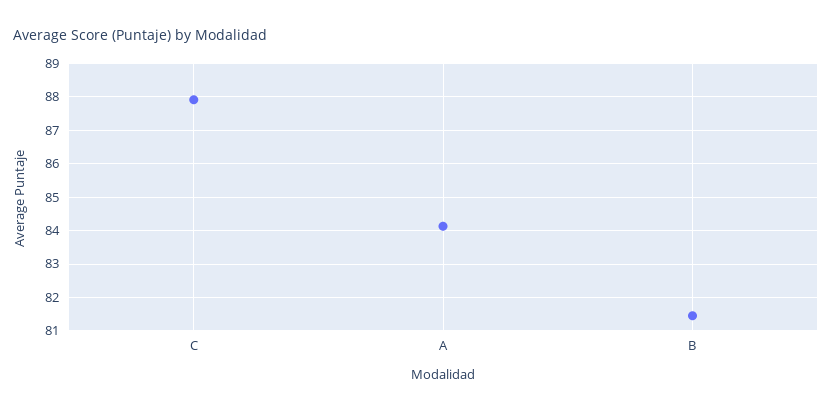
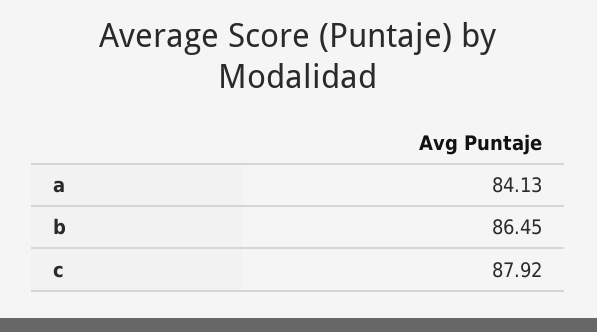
B: 81.4 -> 86.45

